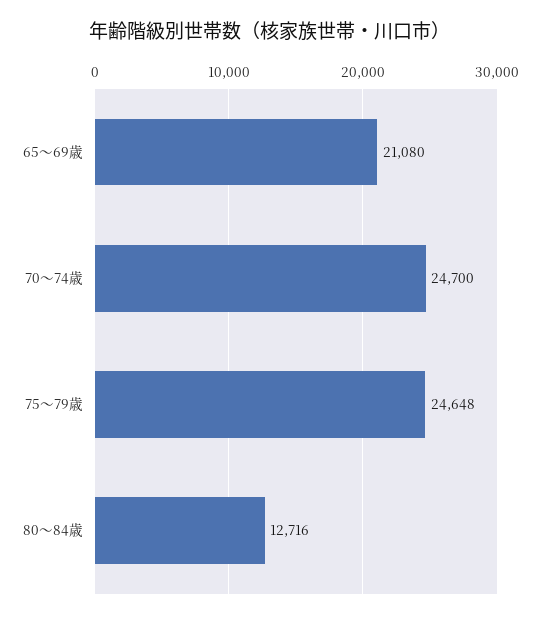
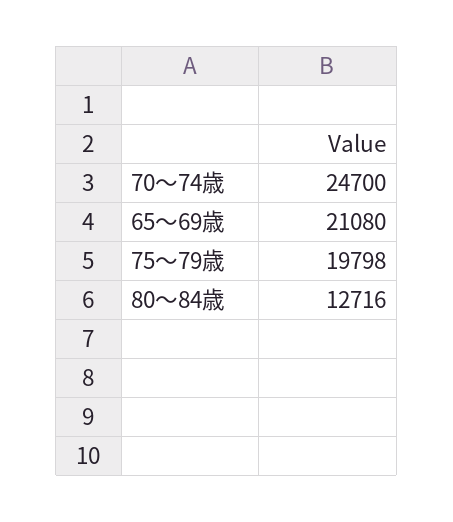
75～79歳: 24648 -> 19798

